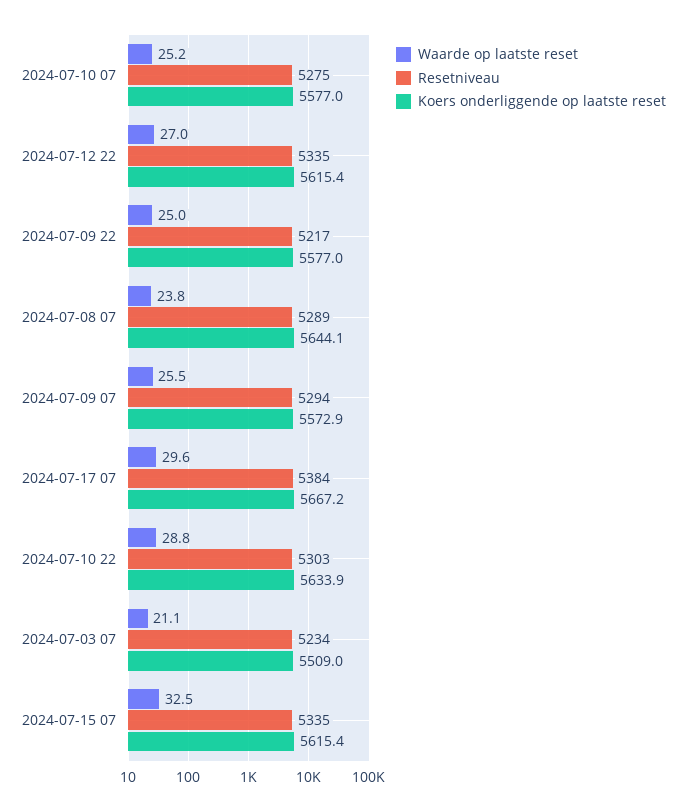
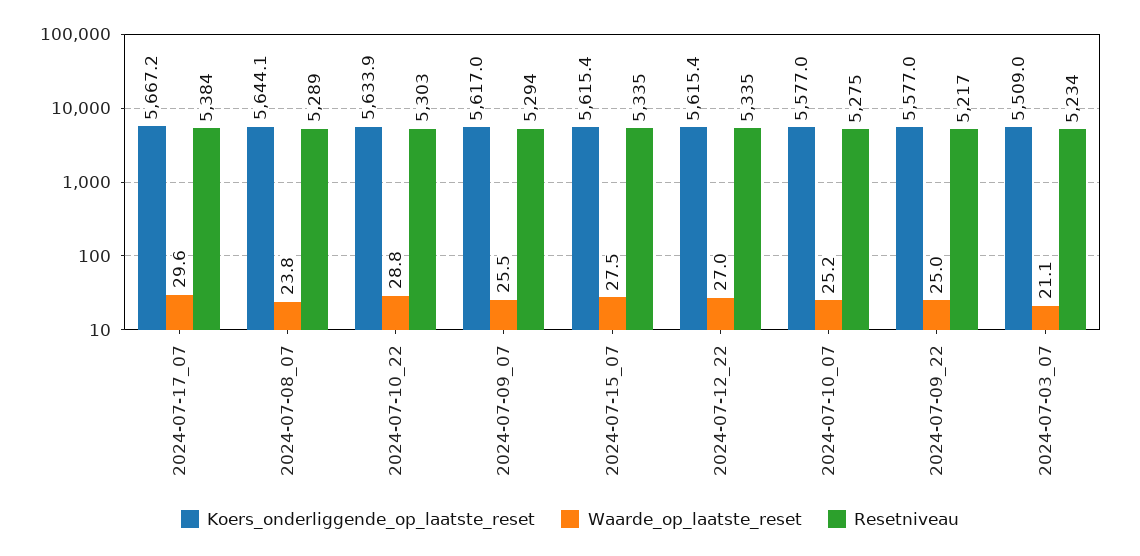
Koers onderliggende op laatste reset, 2024-07-09 07: 5572.9 -> 5617
Waarde op laatste reset, 2024-07-15 07: 32.5 -> 27.5

